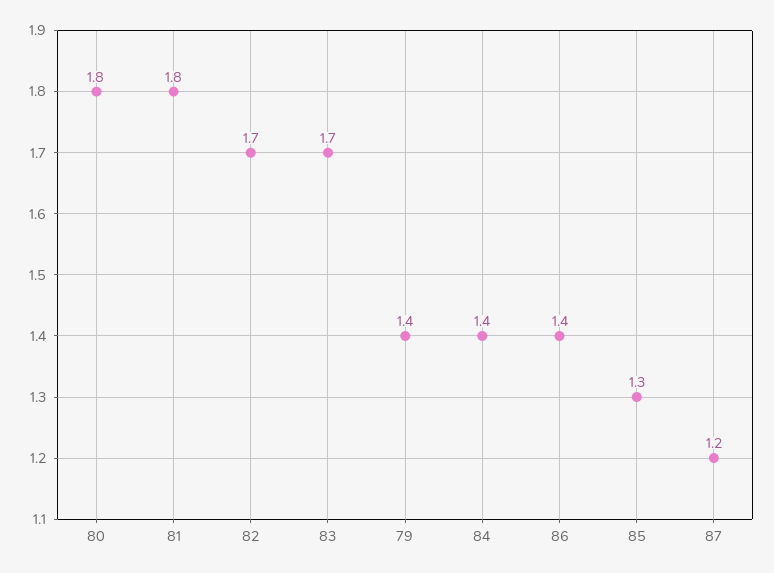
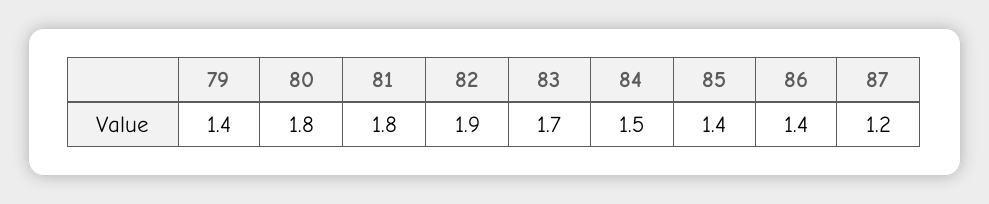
82: 1.7 -> 1.9
84: 1.4 -> 1.5
85: 1.3 -> 1.4

